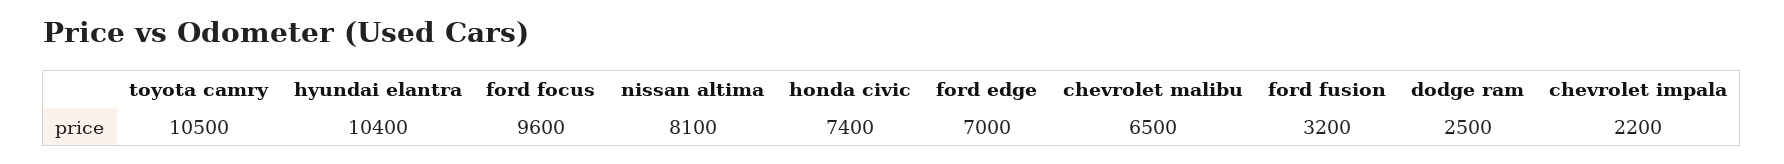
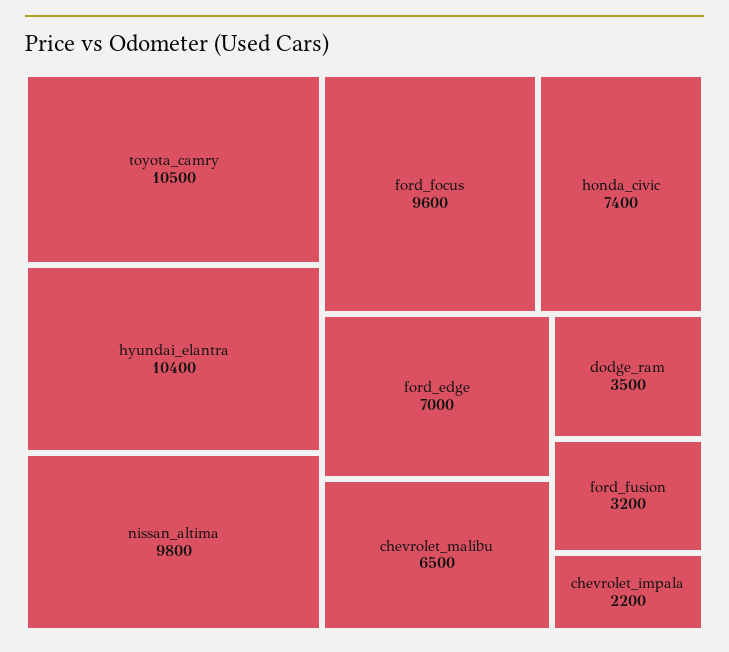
nissan altima: 8100 -> 9800
dodge ram: 2500 -> 3500

